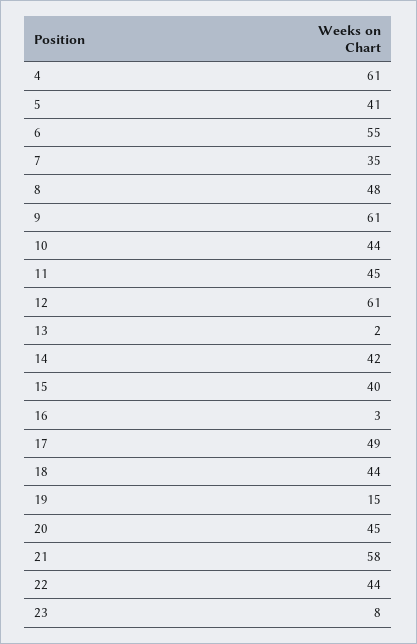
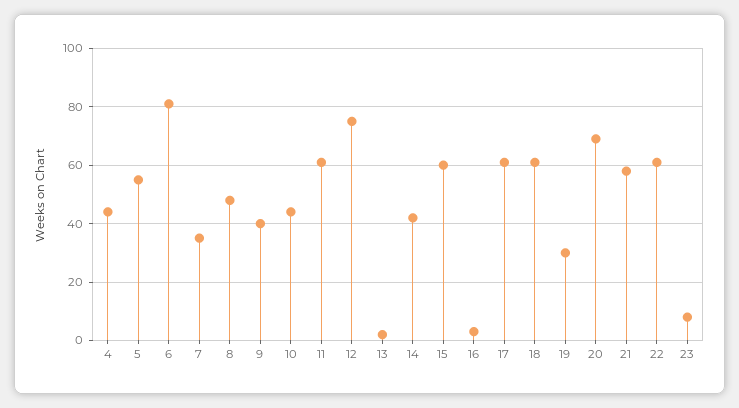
4: 61 -> 45
5: 41 -> 55
6: 55 -> 80
9: 61 -> 40
11: 45 -> 60
12: 61 -> 75
15: 40 -> 60
17: 49 -> 60
18: 44 -> 60
19: 15 -> 30
20: 45 -> 70
22: 44 -> 60

